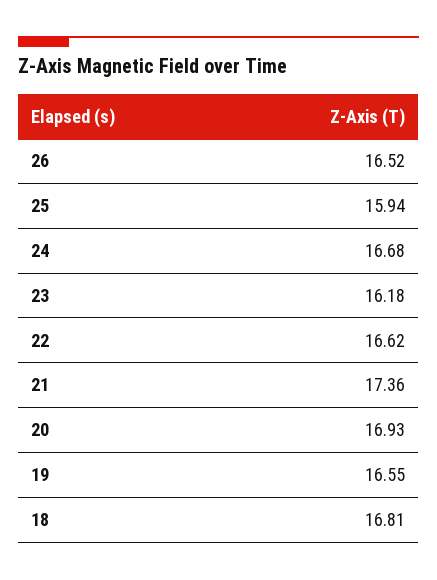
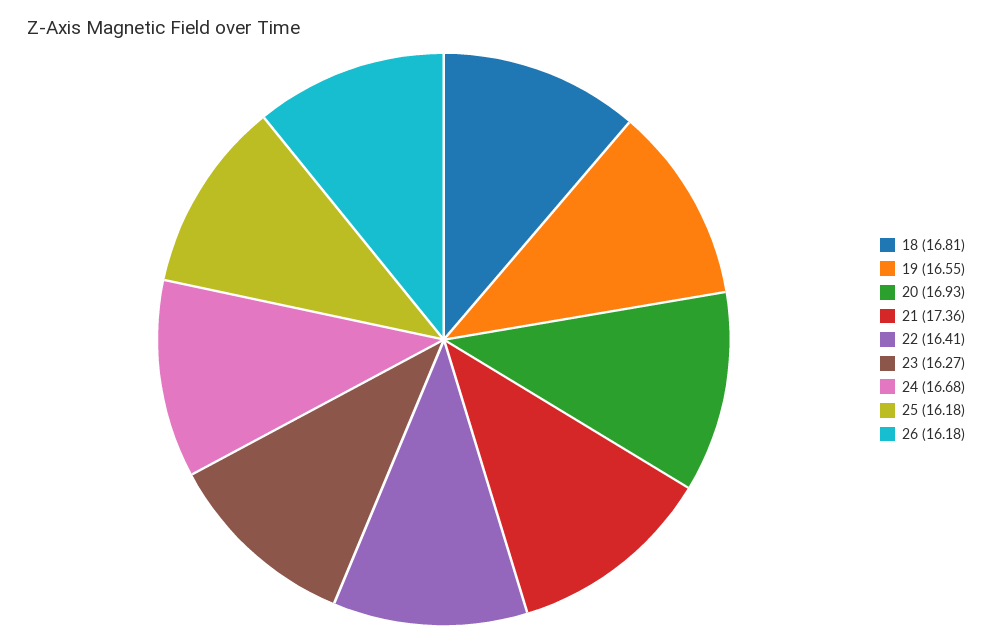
26: 16.52 -> 16.18
25: 15.94 -> 16.18
23: 16.18 -> 16.27
22: 16.62 -> 16.41

